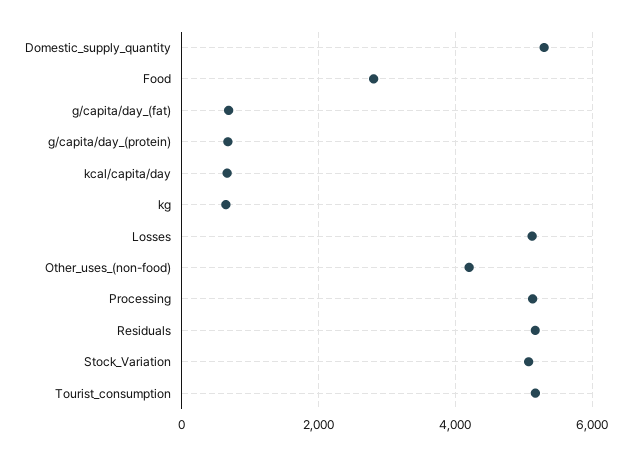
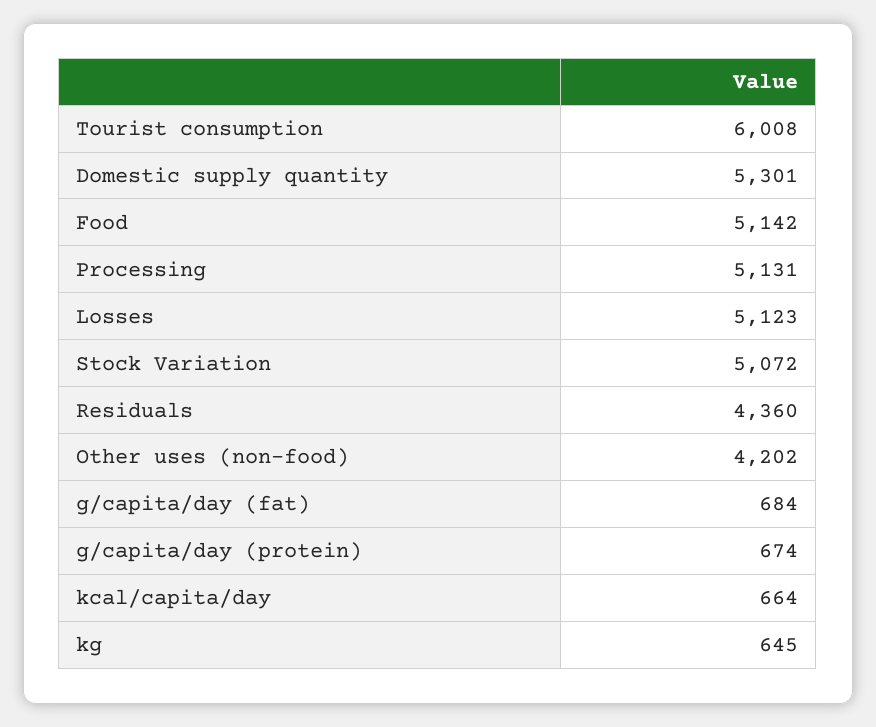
Food: 2800 -> 5142
Residuals: 5200 -> 4360
Tourist_consumption: 5200 -> 6008

